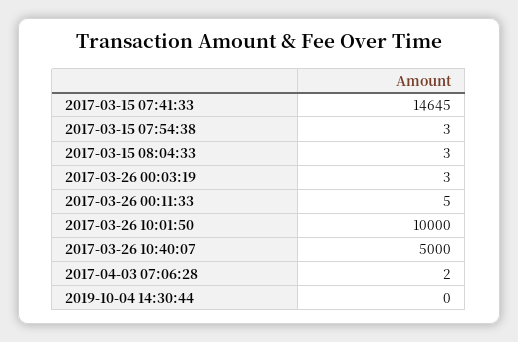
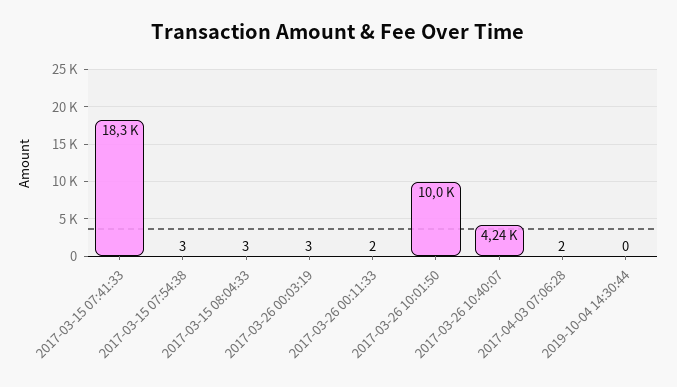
2017-03-15 07:41:33: 14645 -> 18300
2017-03-26 00:11:33: 5 -> 2
2017-03-26 10:40:07: 5000 -> 4240

